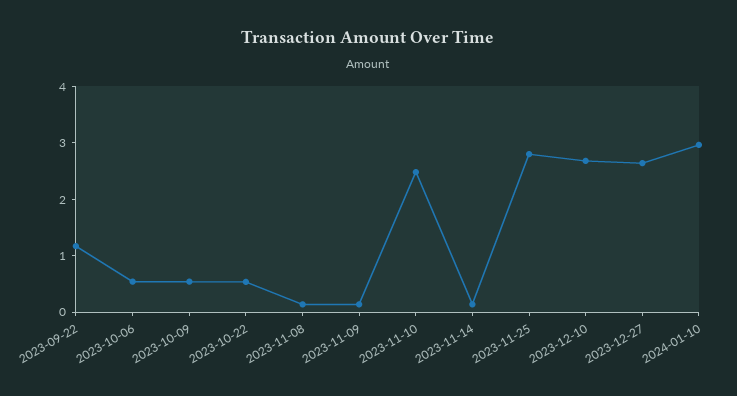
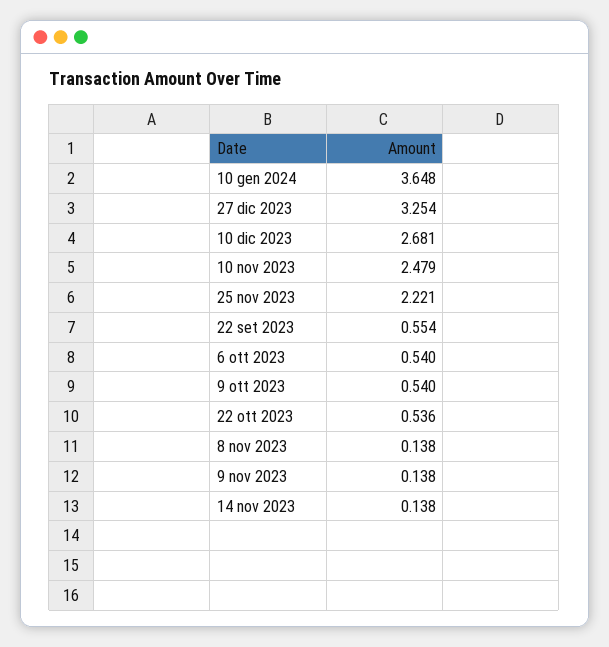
2023-09-22: 1.2 -> 0.554
2023-11-25: 2.8 -> 2.221
2023-12-27: 2.6 -> 3.254
2024-01-10: 3 -> 3.648

